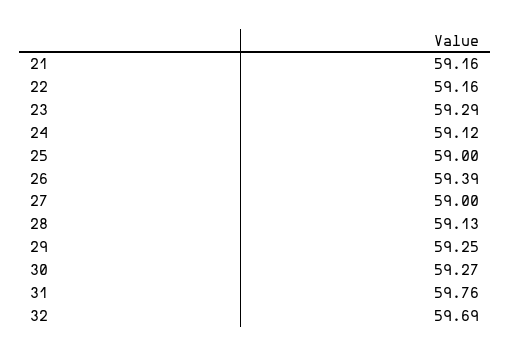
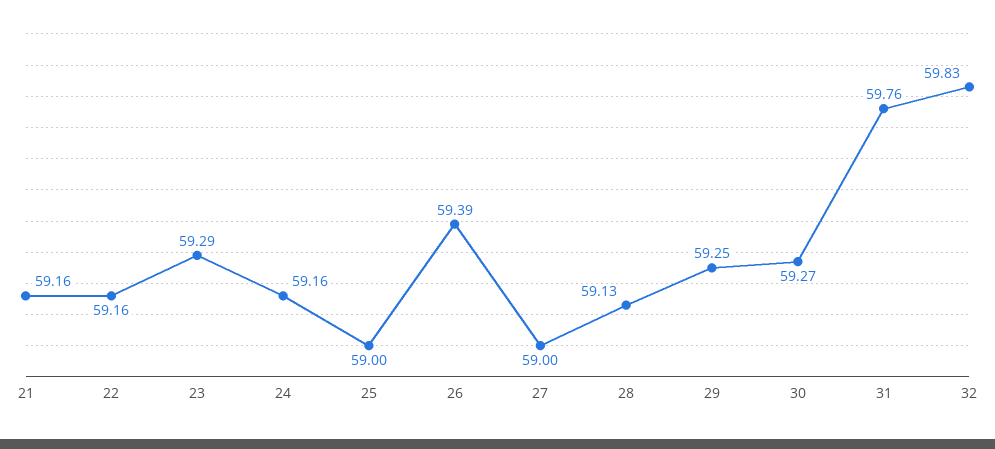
24: 59.12 -> 59.16
32: 59.69 -> 59.83

